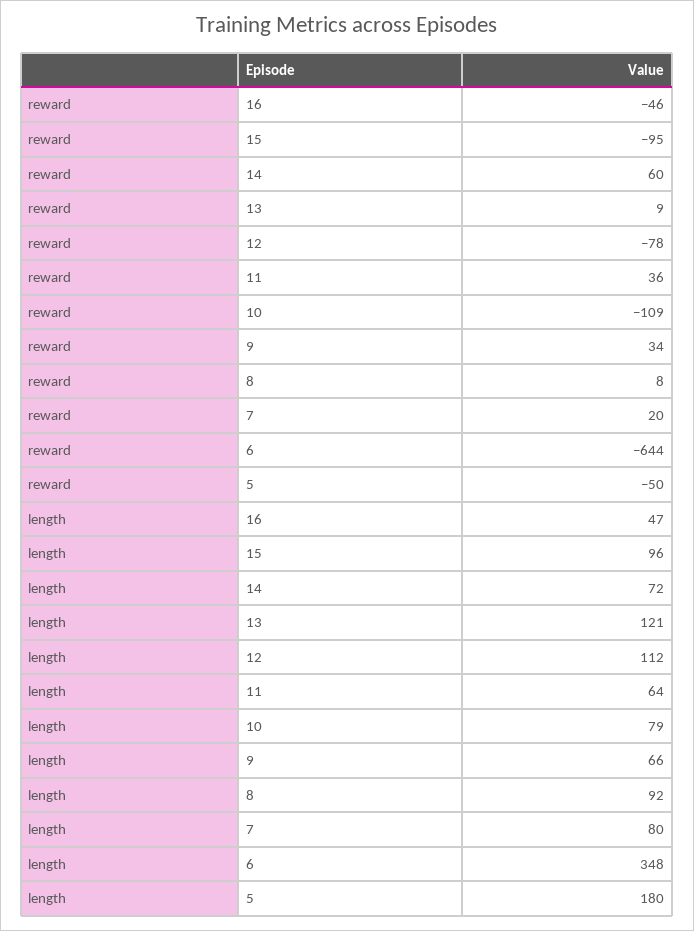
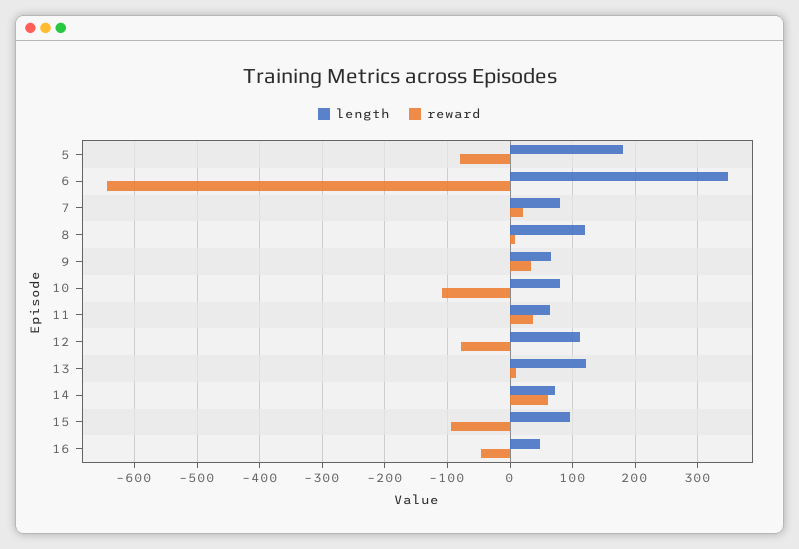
reward, 5: -50 -> -80
length, 8: 92 -> 120

